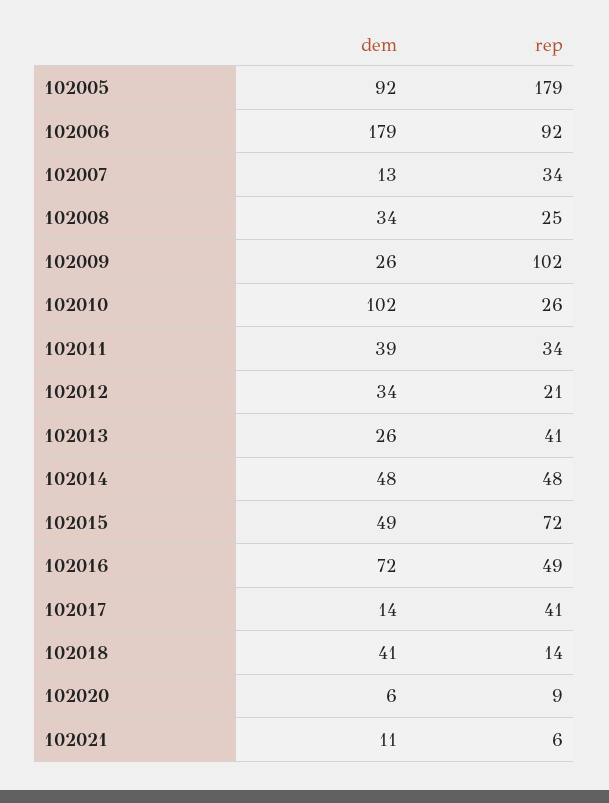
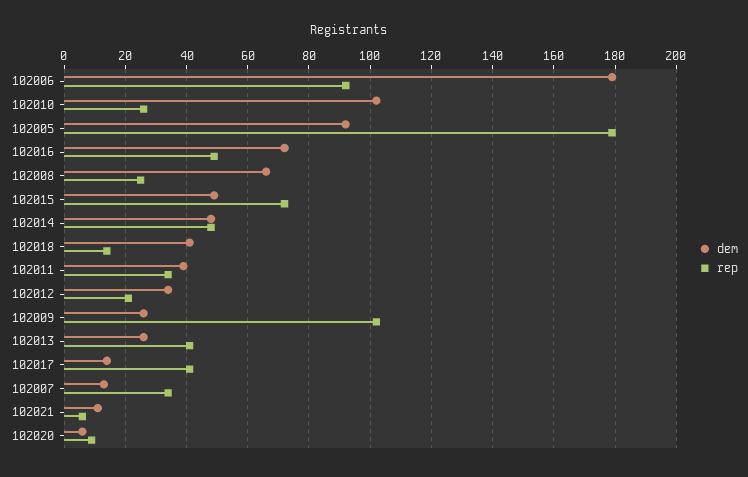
dem, 102008: 34 -> 65

